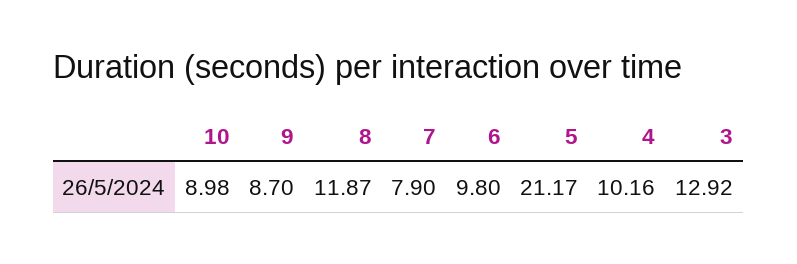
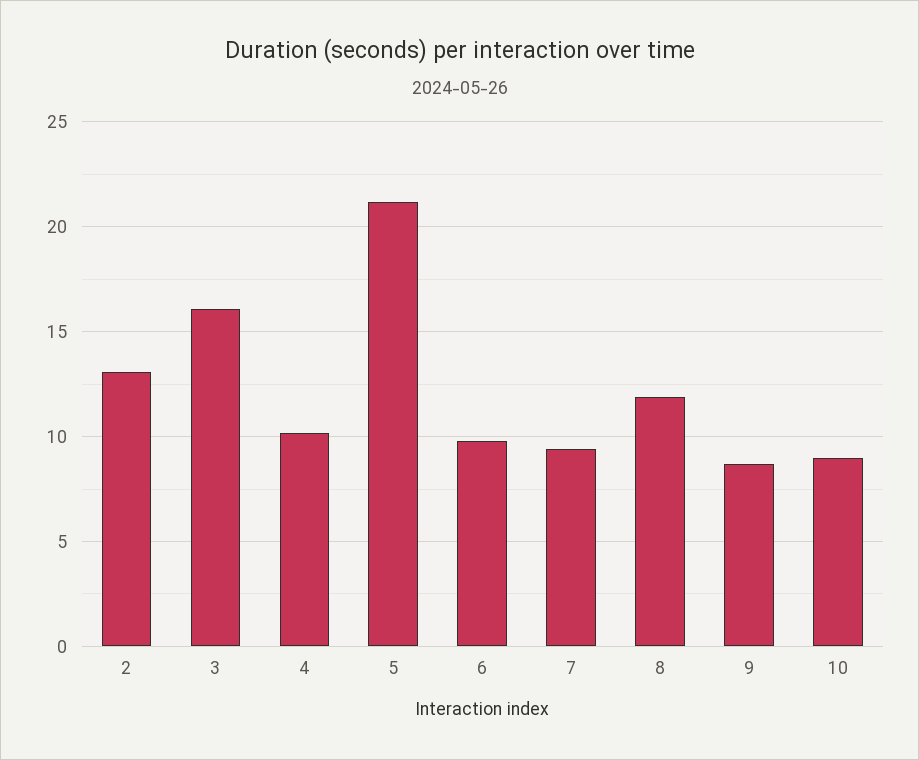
7: 7.9 -> 9.5
3: 12.92 -> 16
2: none -> 13

